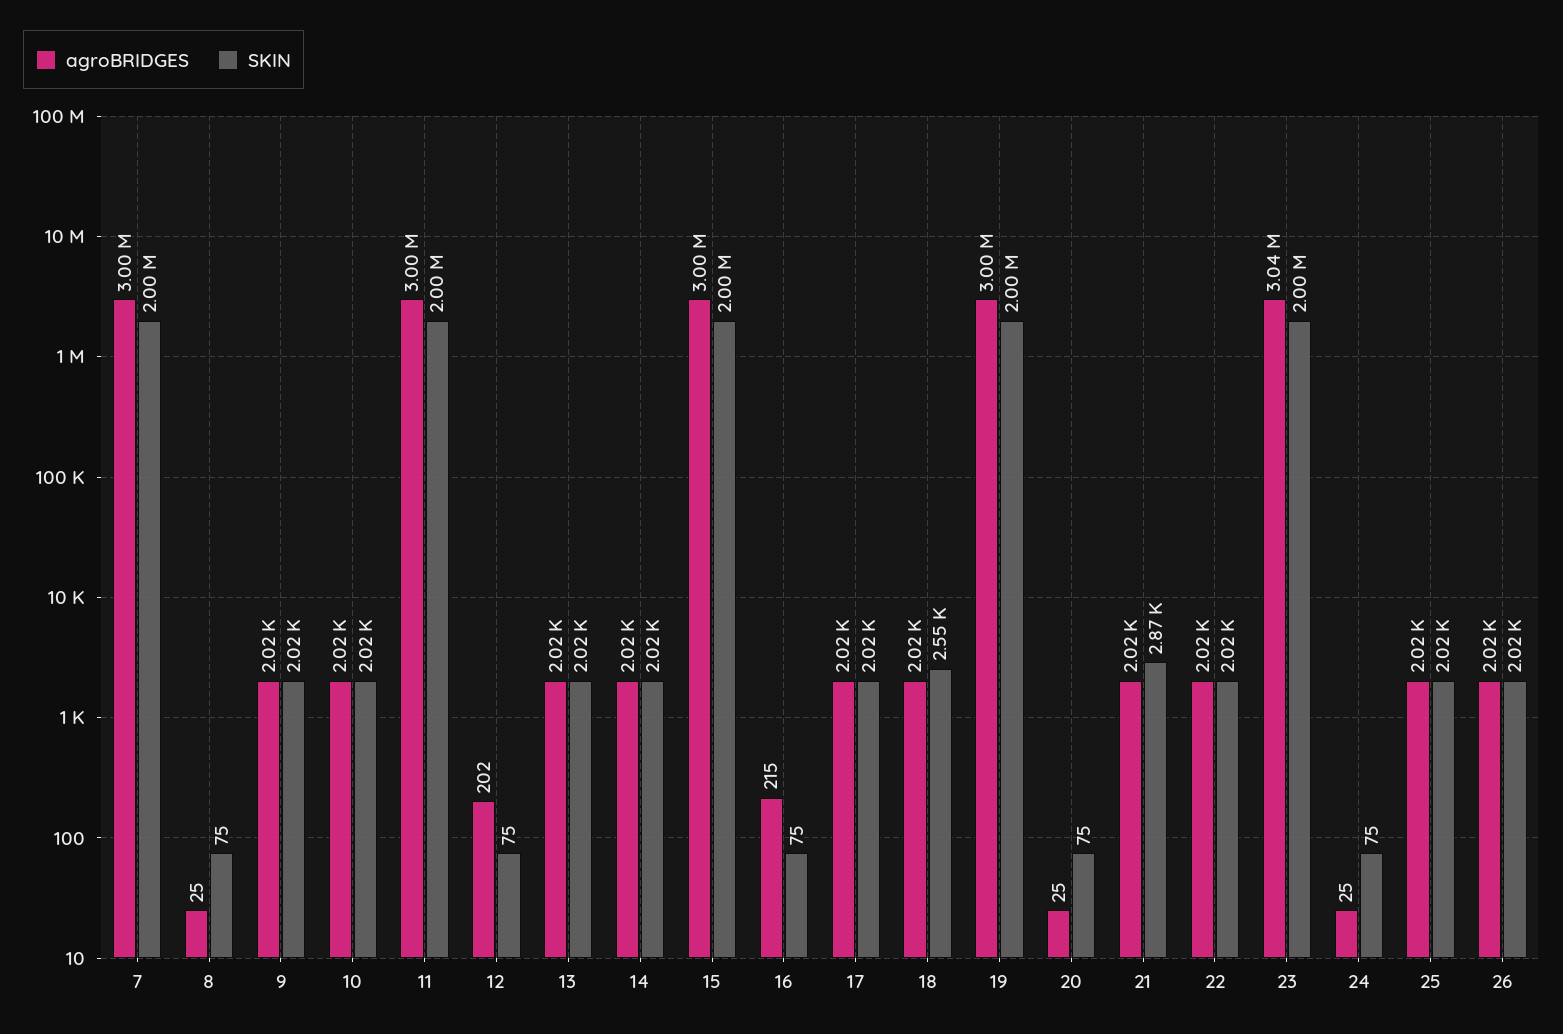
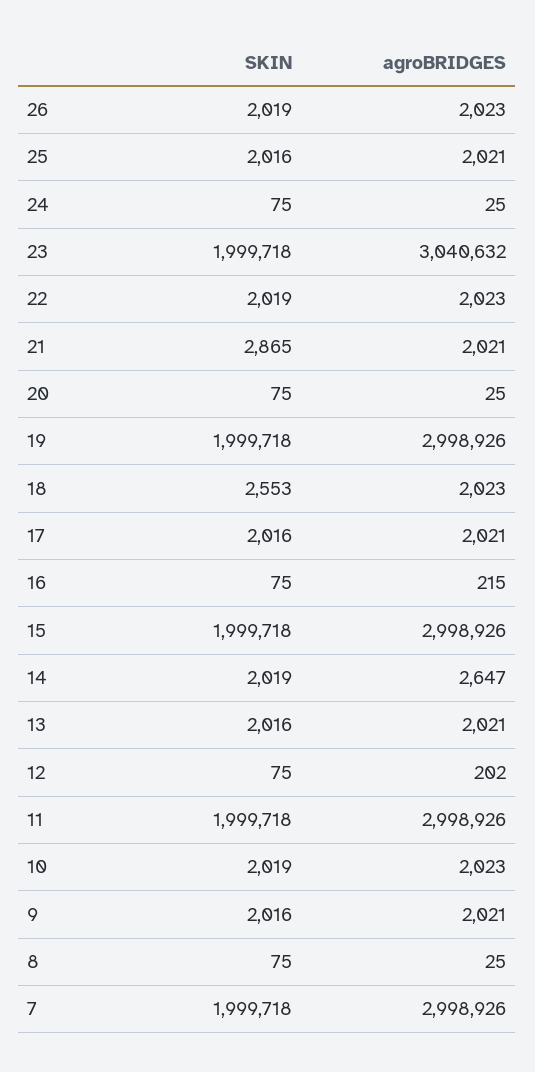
agroBRIDGES, 14: 2020 -> 2647

